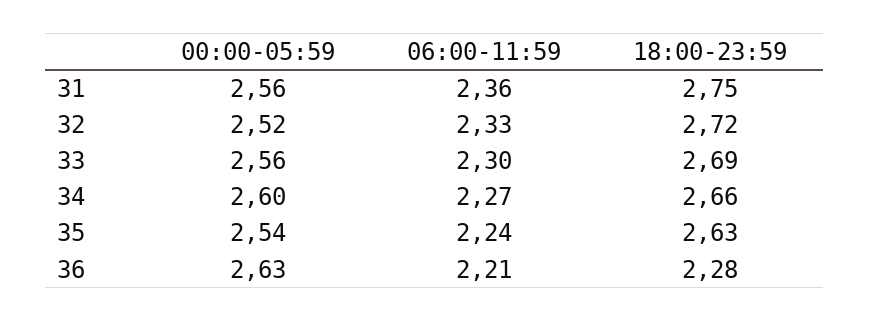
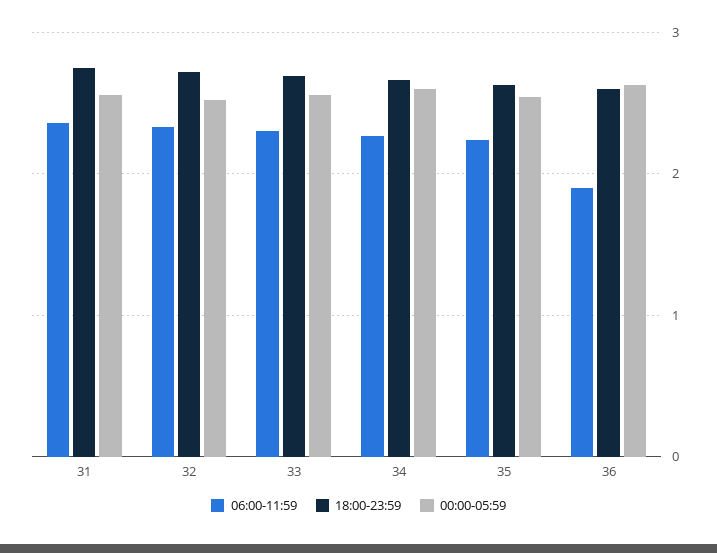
06:00-11:59, 36: 2.21 -> 1.9
18:00-23:59, 36: 2.28 -> 2.6

